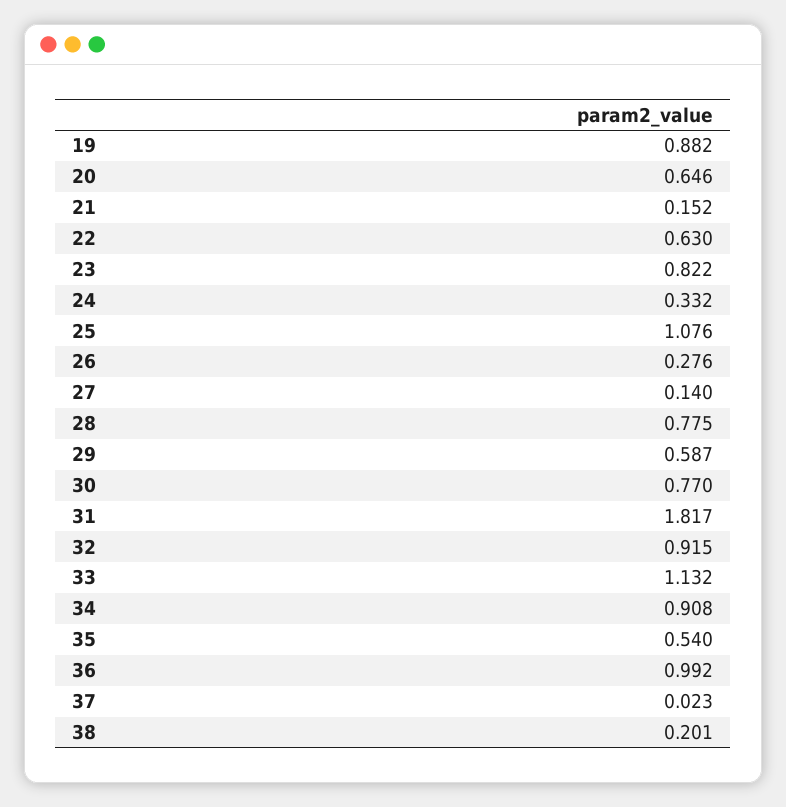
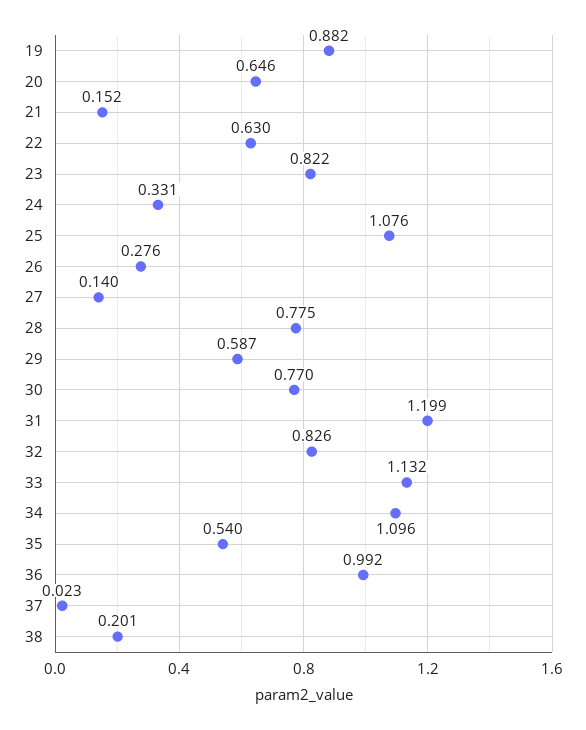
24: 0.332 -> 0.331
31: 1.817 -> 1.199
32: 0.915 -> 0.826
34: 0.908 -> 1.096

